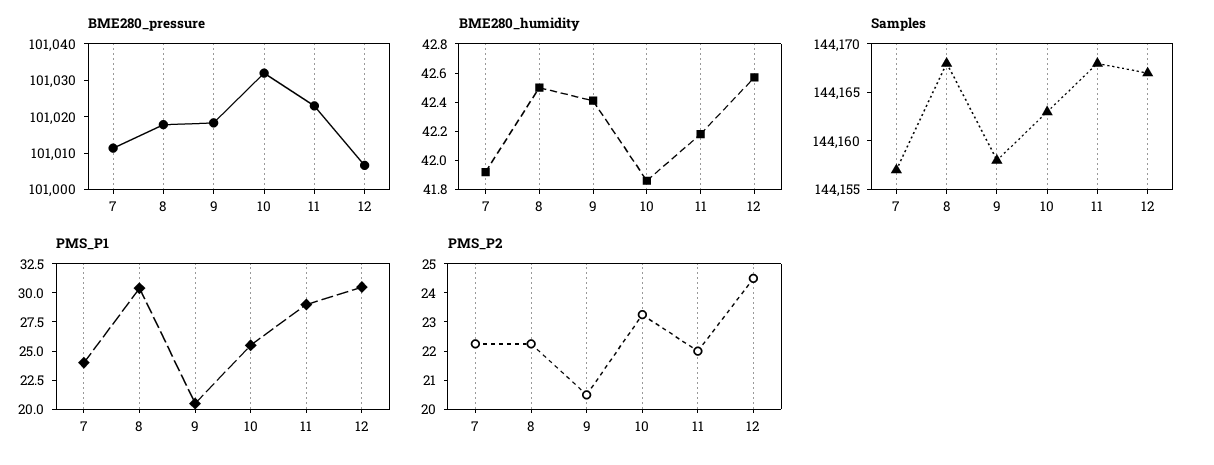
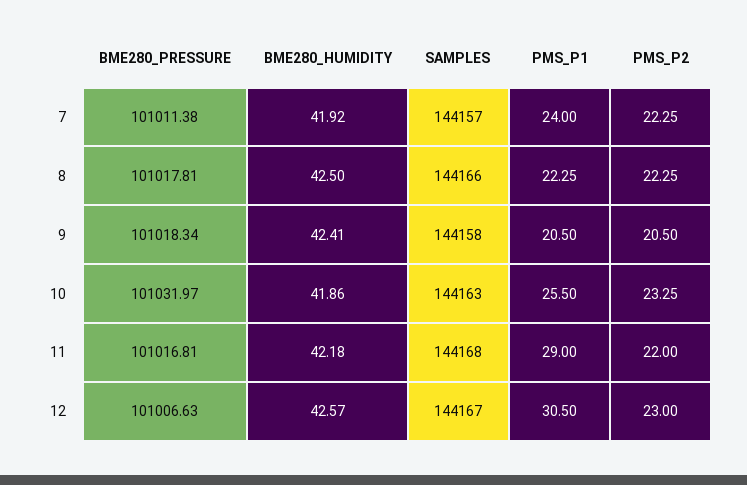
BME280_pressure, 11: 101022.5 -> 101016.81
Samples, 8: 144168 -> 144166
PMS_P1, 8: 30 -> 22.25
PMS_P2, 12: 24.5 -> 23

